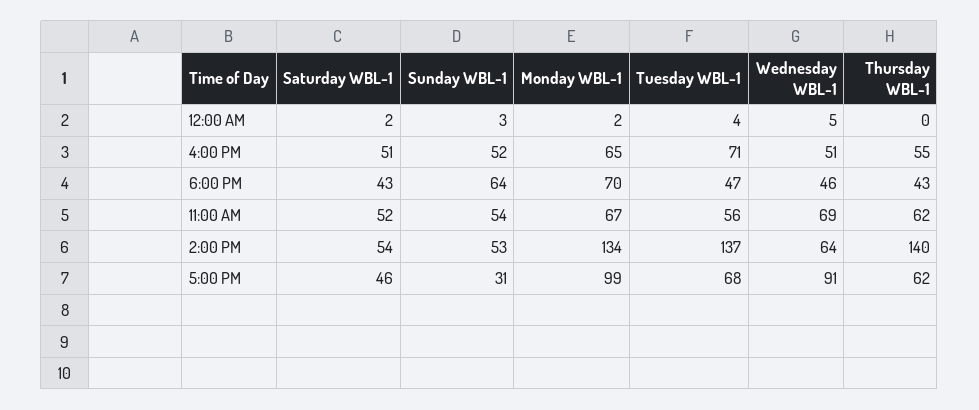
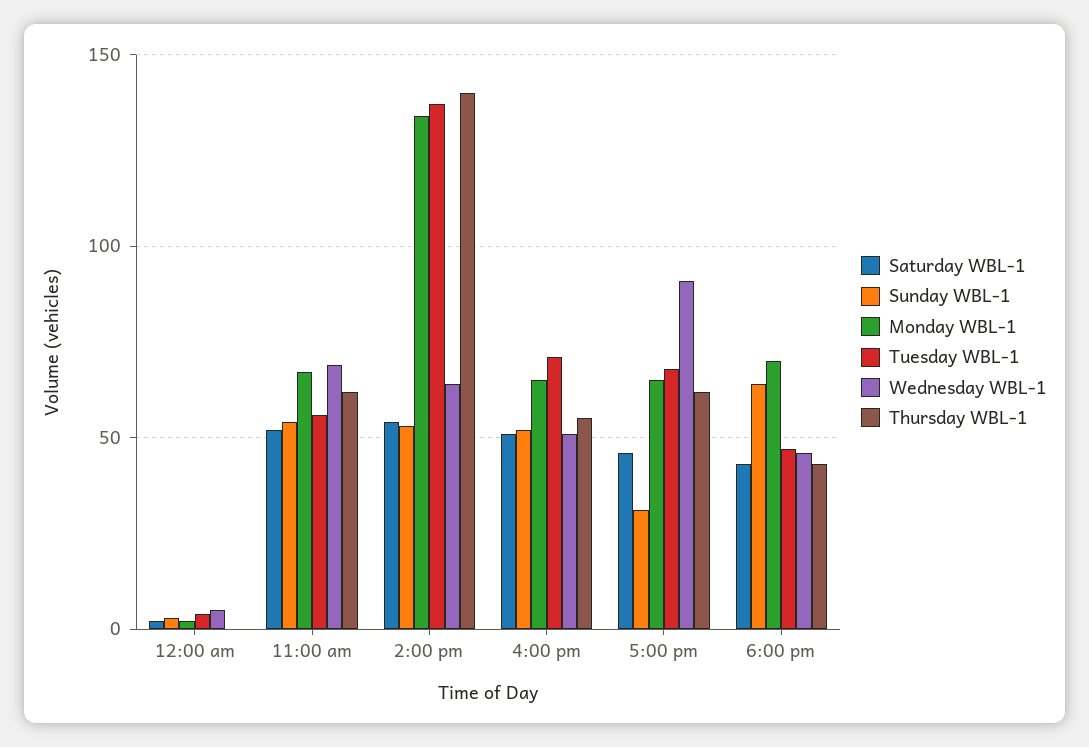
Monday WBL-1, 5:00 PM: 99 -> 65

